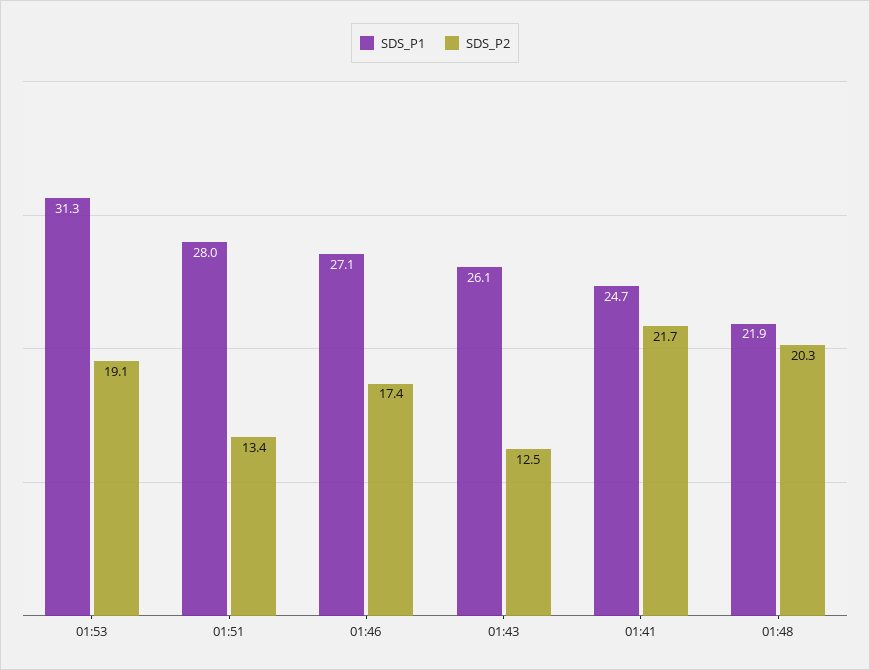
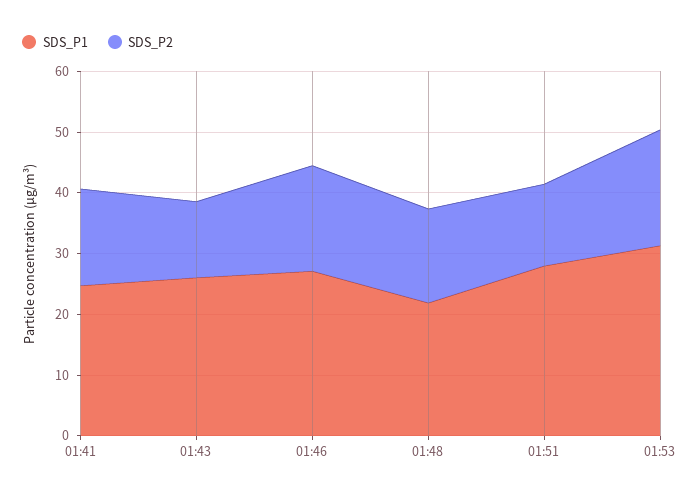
SDS_P2, 01:41: 21.7 -> 16
SDS_P2, 01:48: 20.3 -> 16

